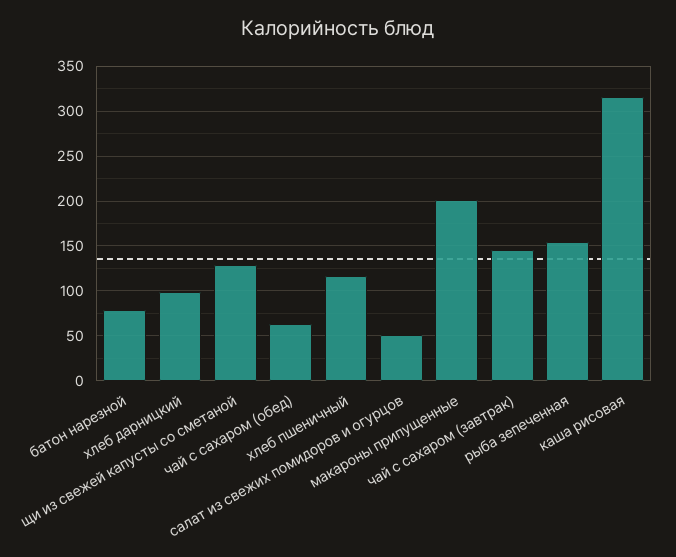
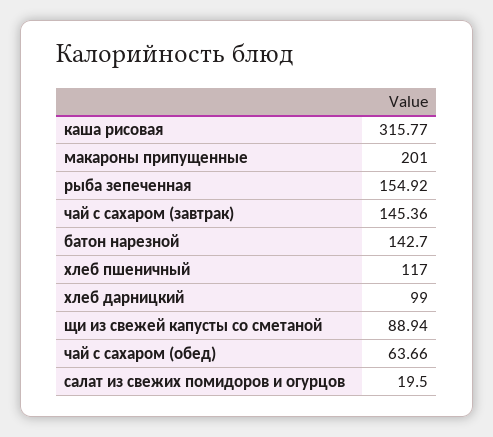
батон нарезной: 80 -> 142.7
щи из свежей капусты со сметаной: 130 -> 88.94
салат из свежих помидоров и огурцов: 50 -> 19.5

